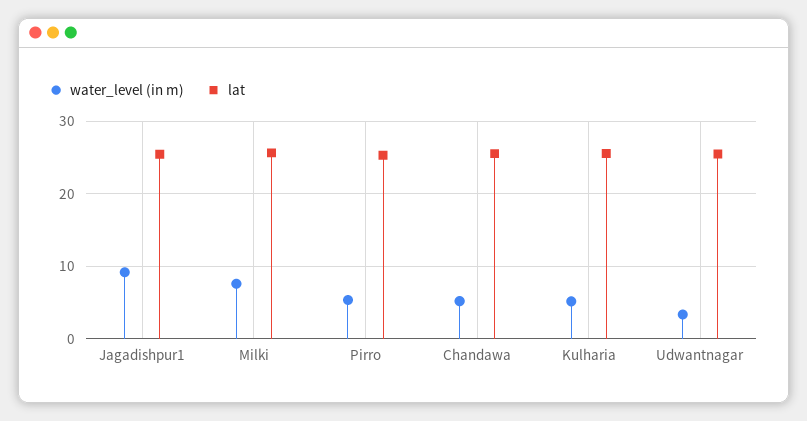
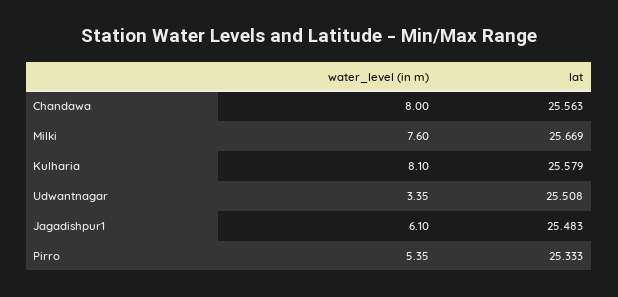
water_level (in m), Jagadishpur1: 9 -> 6.1
water_level (in m), Chandawa: 5 -> 8
water_level (in m), Kulharia: 5 -> 8.1

